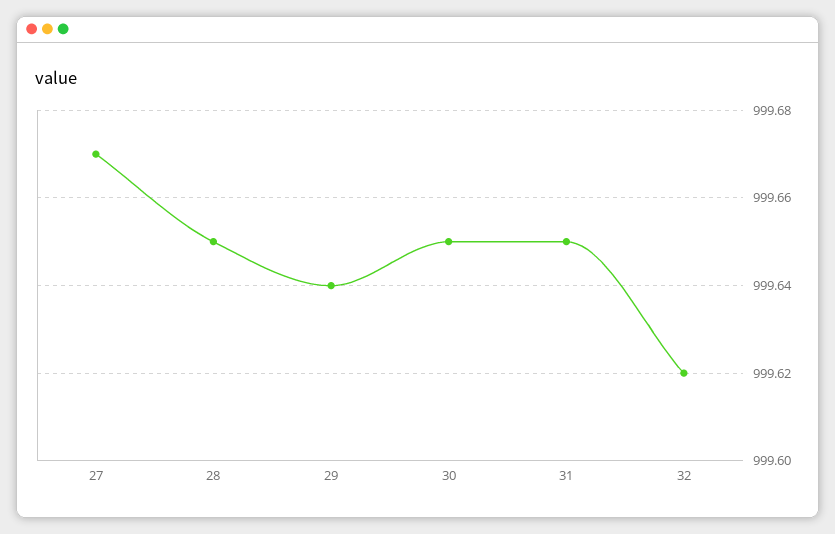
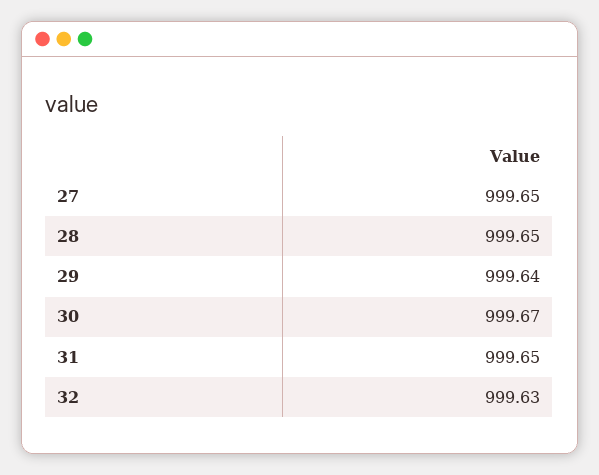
27: 999.67 -> 999.65
30: 999.65 -> 999.67
32: 999.62 -> 999.63

